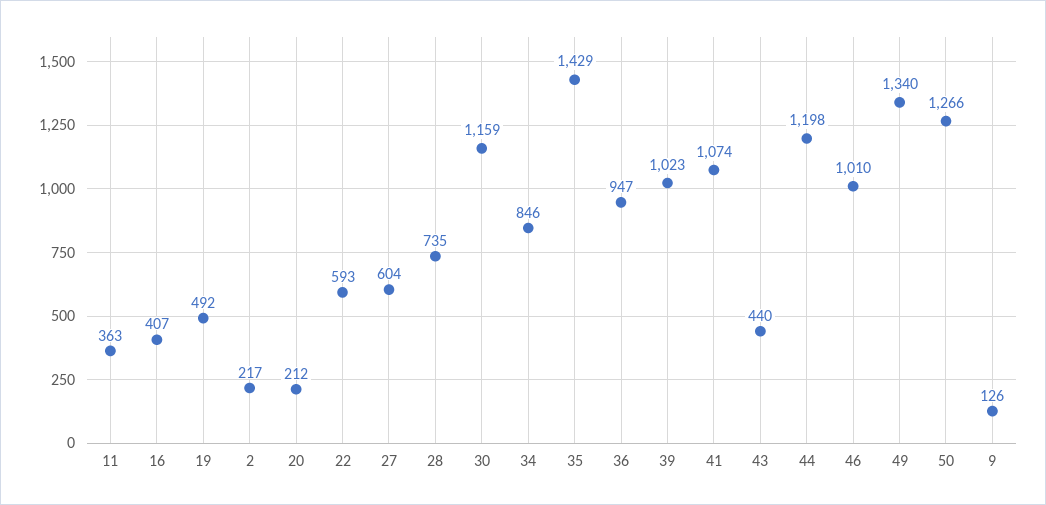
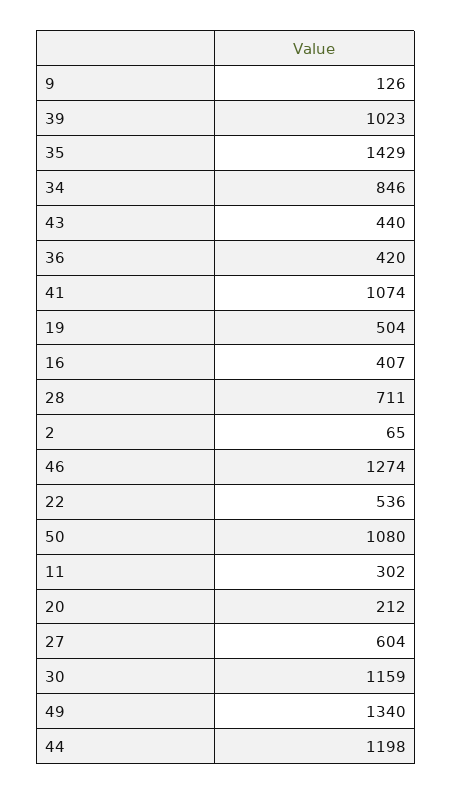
11: 363 -> 302
19: 492 -> 504
2: 217 -> 65
22: 593 -> 536
28: 735 -> 711
36: 947 -> 420
46: 1010 -> 1274
50: 1266 -> 1080

